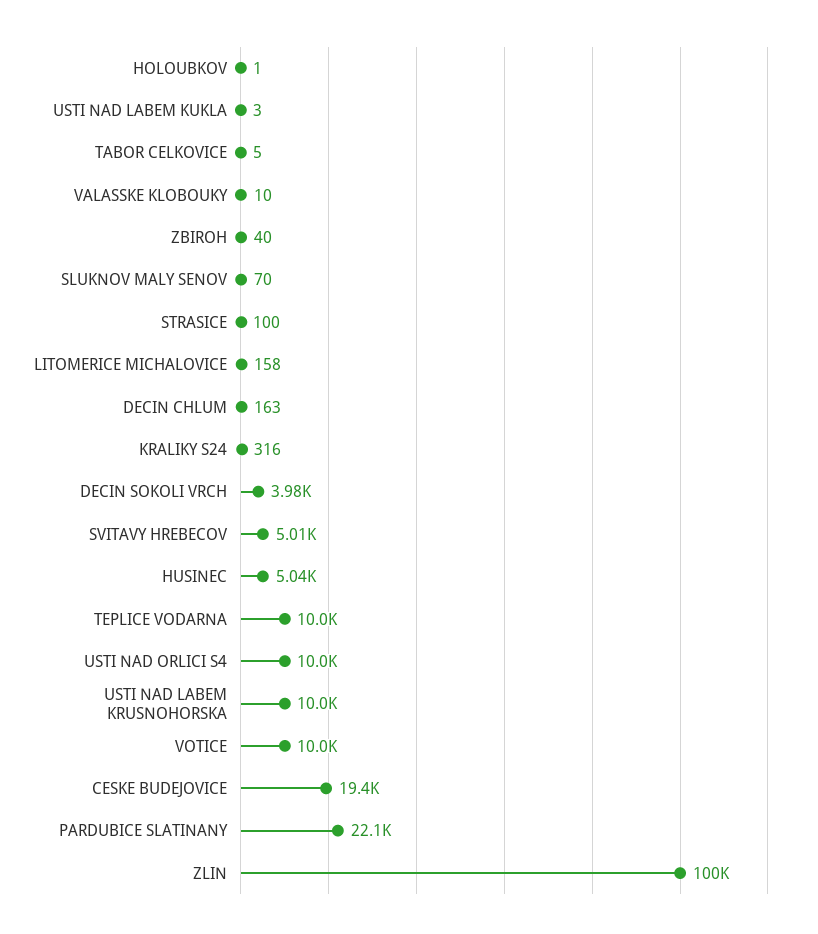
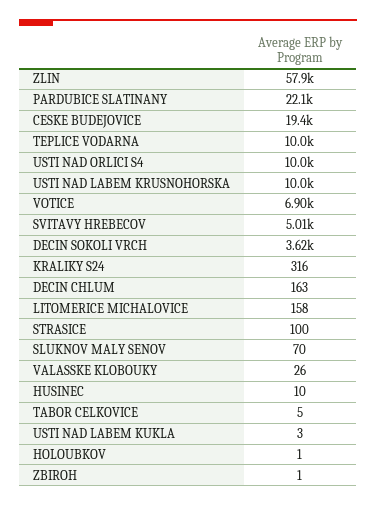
VALASSKE KLOBOUKY: 10 -> 26
ZBIROH: 40 -> 1
DECIN SOKOLI VRCH: 3980 -> 3620
HUSINEC: 5040 -> 10
VOTICE: 10000 -> 6900
ZLIN: 100000 -> 57900

